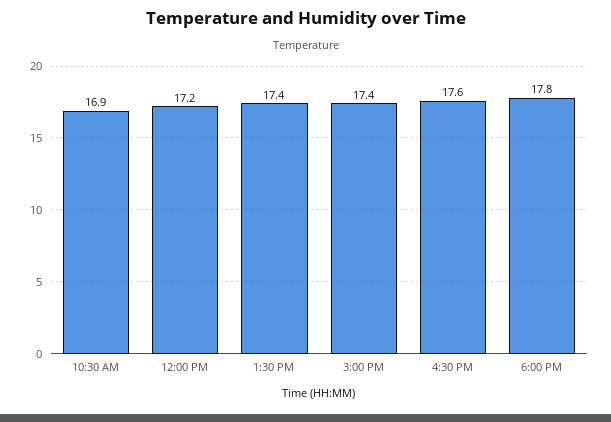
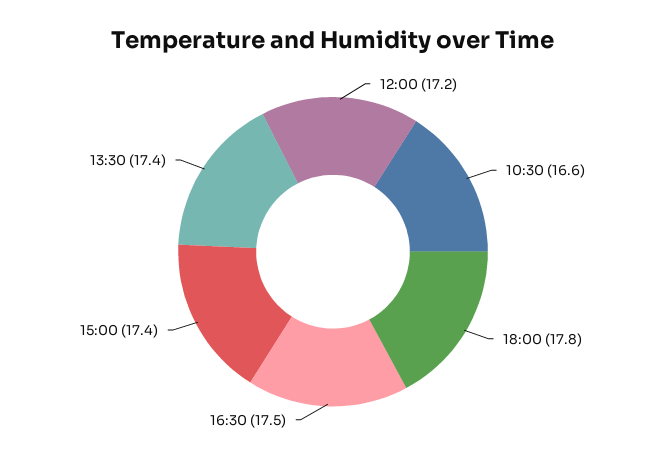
10:30 AM: 16.9 -> 16.6
4:30 PM: 17.6 -> 17.5

